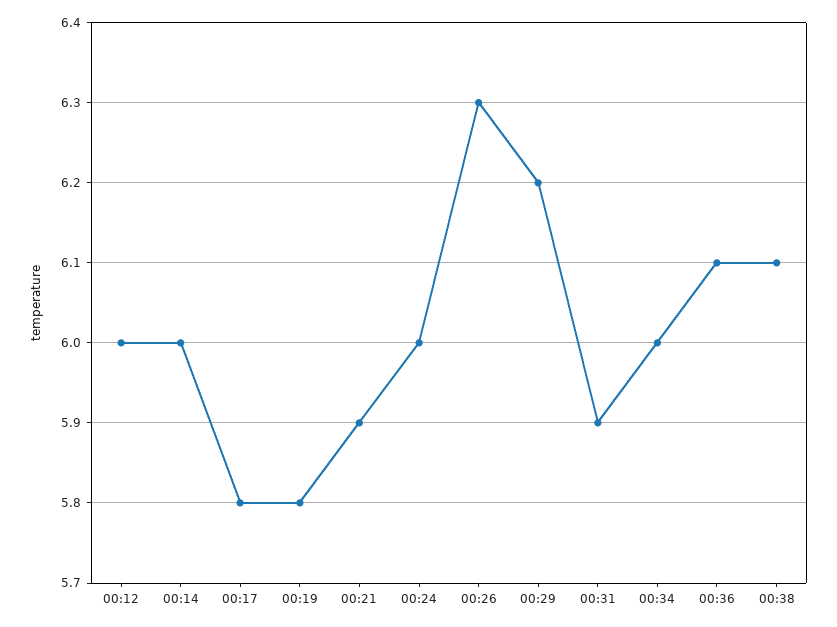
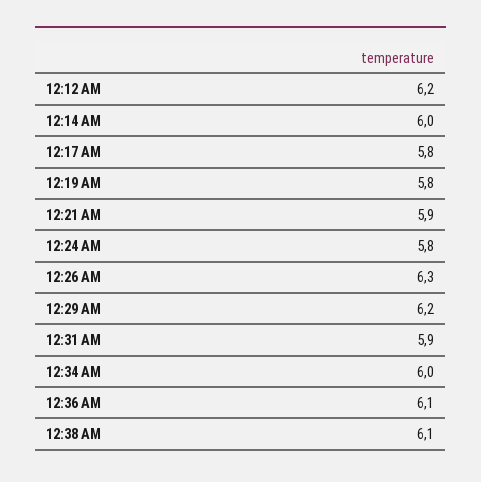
00:12: 6 -> 6.2
00:24: 6 -> 5.8

